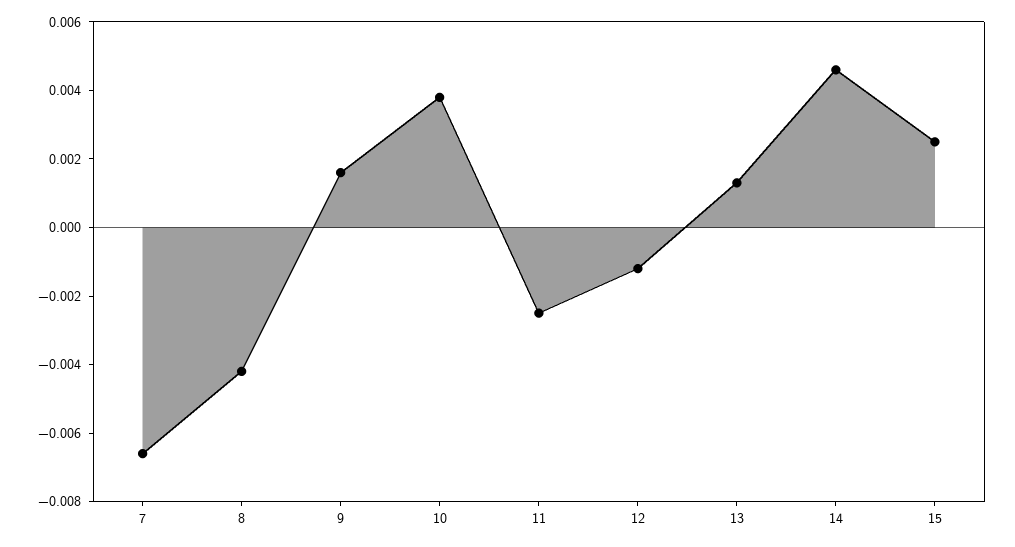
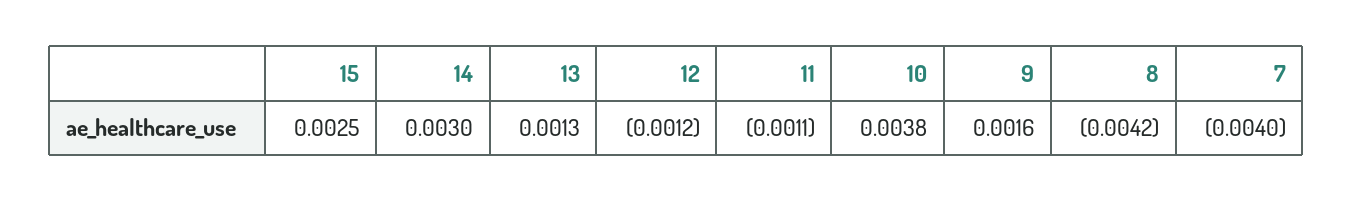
7: -0.0065 -> -0.004
11: -0.0025 -> -0.0011
14: 0.0045 -> 0.003

